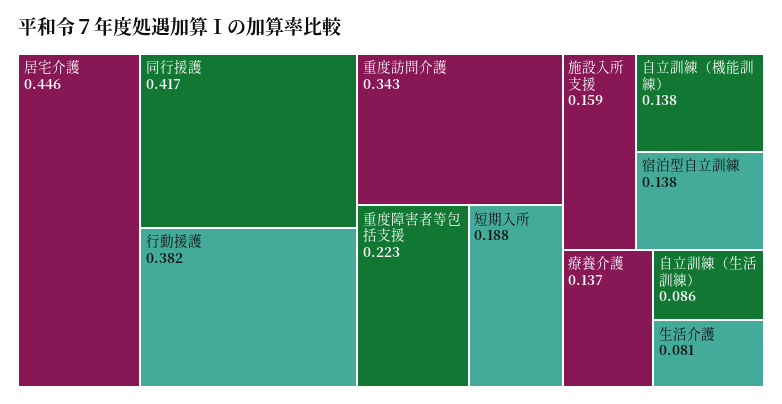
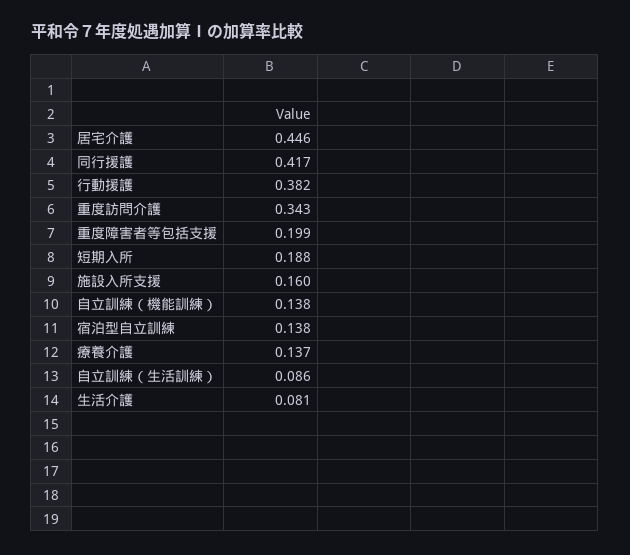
重度障害者等包括支援: 0.223 -> 0.199
施設入所支援: 0.159 -> 0.16

